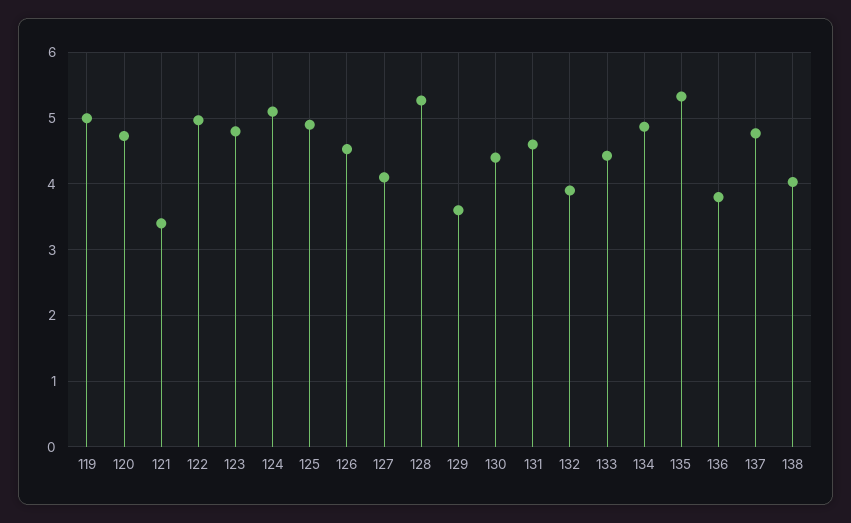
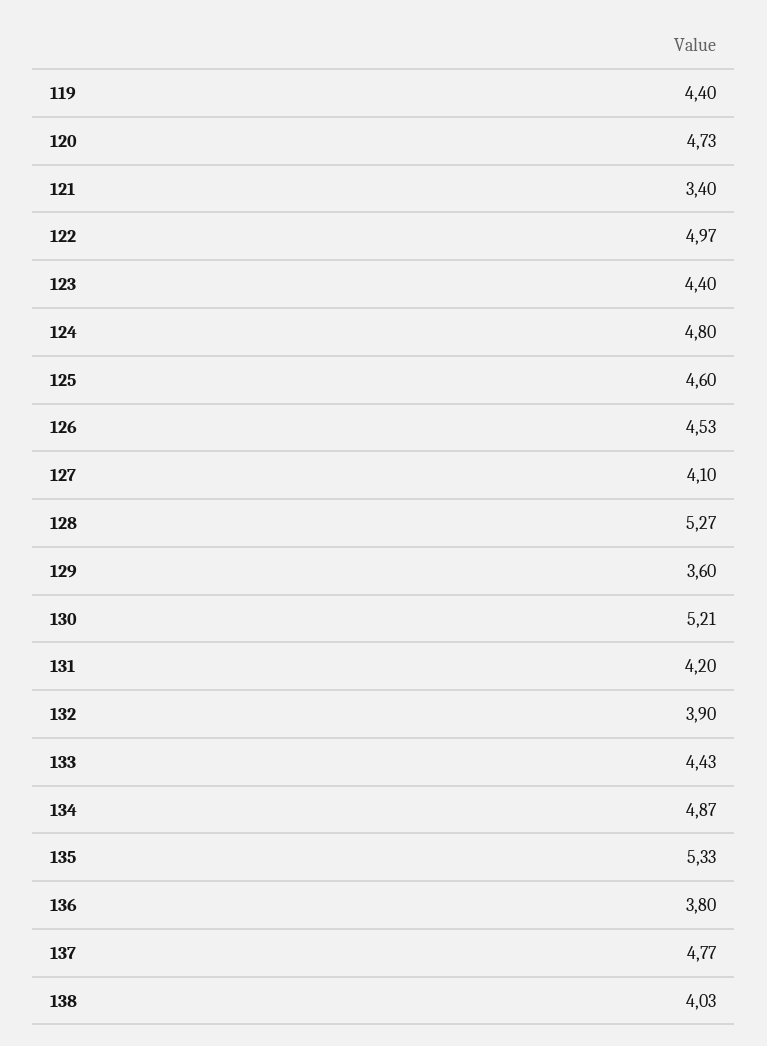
119: 5 -> 4.4
123: 4.8 -> 4.4
124: 5.1 -> 4.8
125: 4.9 -> 4.6
130: 4.4 -> 5.21
131: 4.6 -> 4.2

